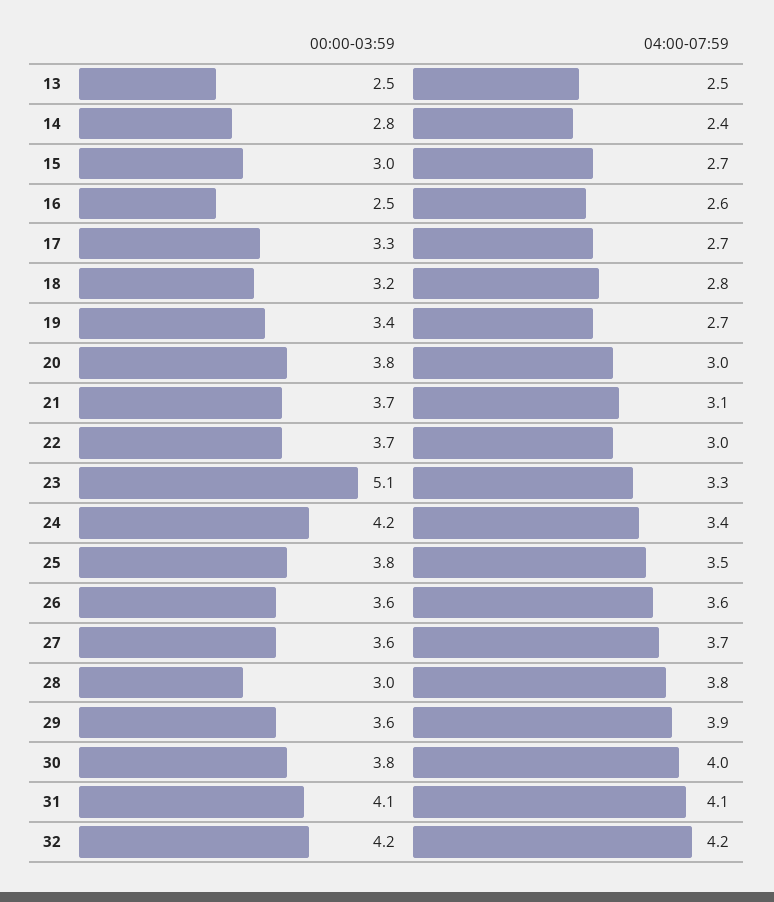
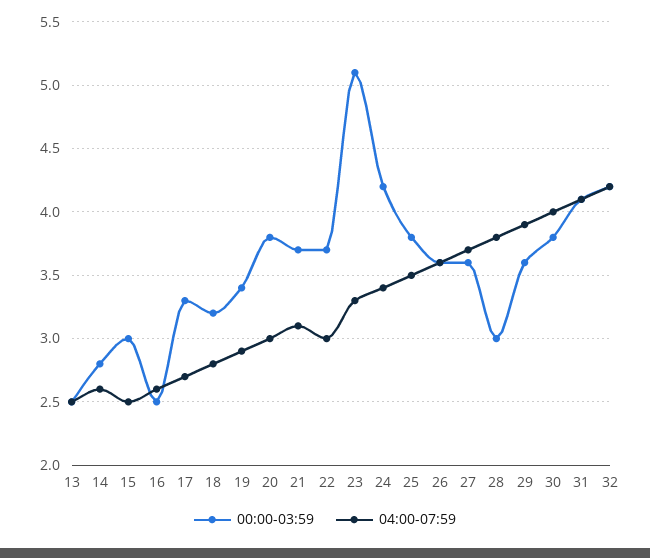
04:00-07:59, 14: 2.4 -> 2.6
04:00-07:59, 15: 2.7 -> 2.5
04:00-07:59, 19: 2.7 -> 2.9

